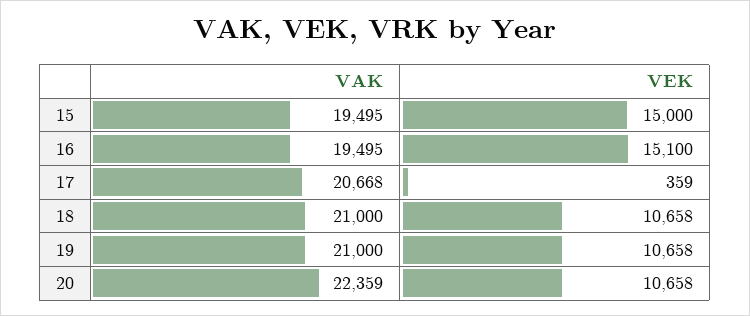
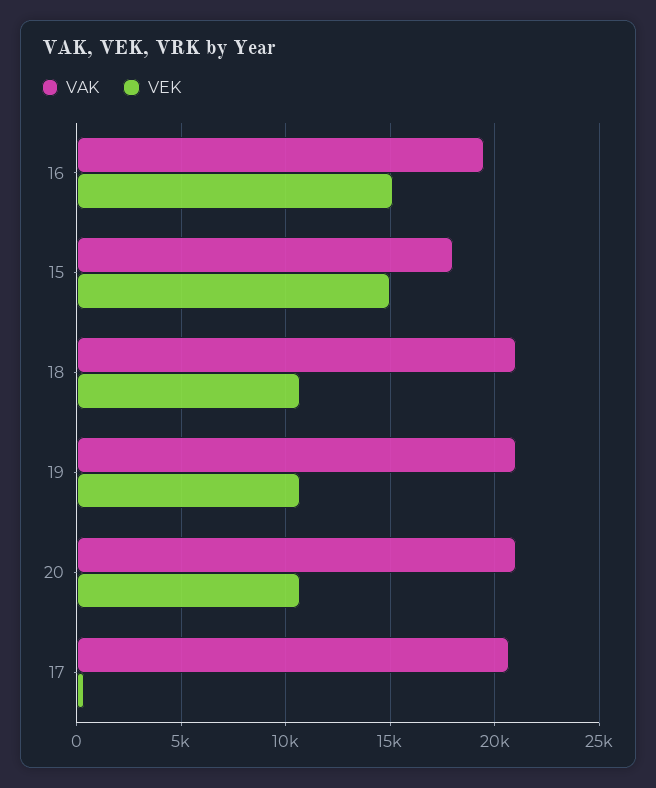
VAK, 15: 19495 -> 18000
VAK, 20: 22359 -> 21000

